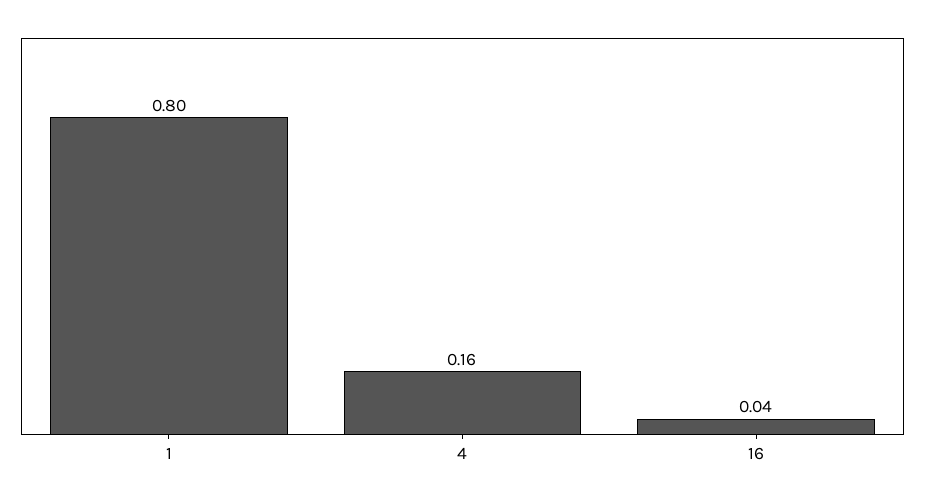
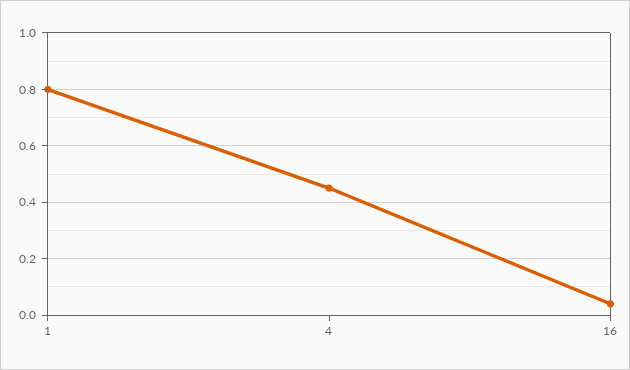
4: 0.16 -> 0.45

